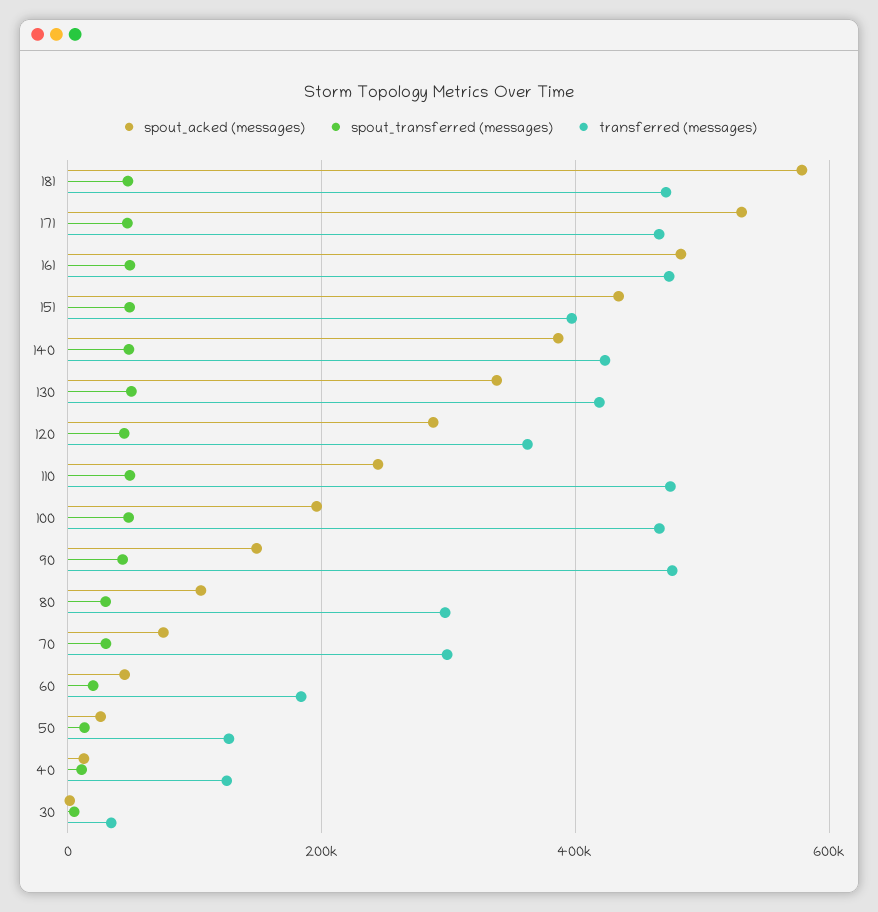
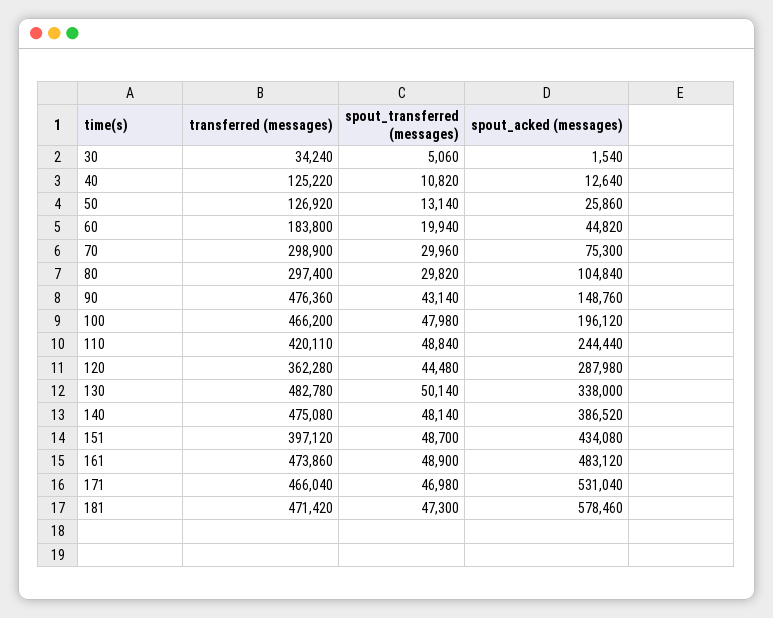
transferred (messages), 140: 420000 -> 475080
transferred (messages), 130: 420000 -> 482780
transferred (messages), 110: 480000 -> 420110

